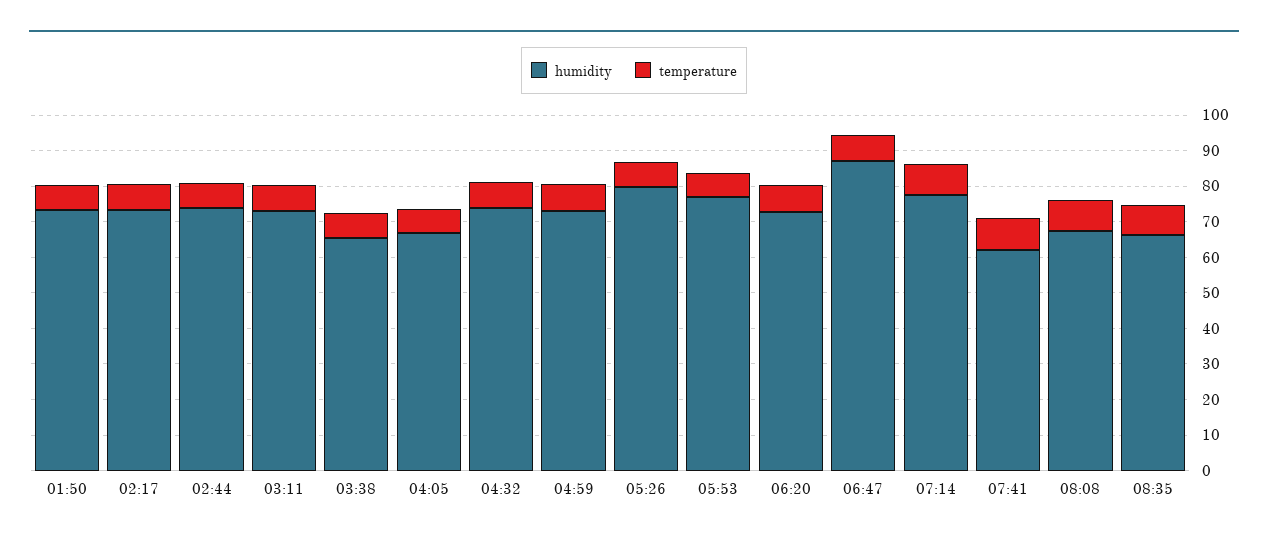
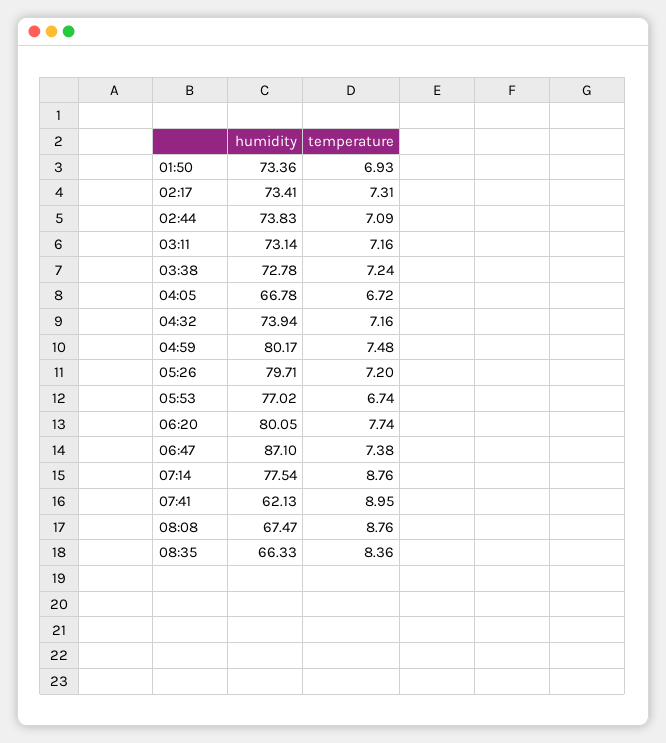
humidity, 03:38: 65 -> 72.78
humidity, 04:59: 72.5 -> 80.17
humidity, 06:20: 72.5 -> 80.05

